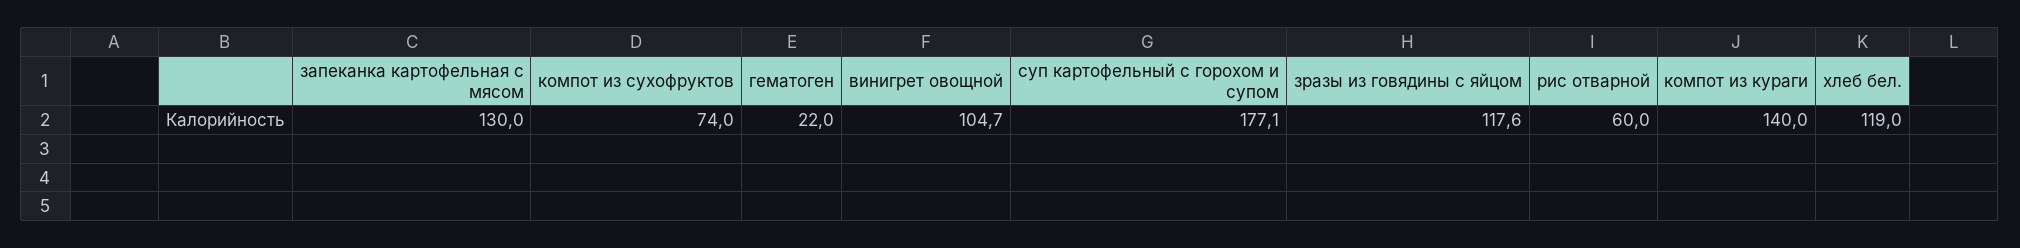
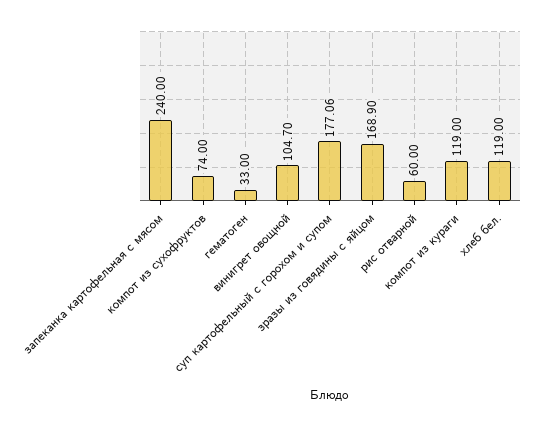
запеканка картофельная с мясом: 130 -> 240
гематоген: 22 -> 33
зразы из говядины с яйцом: 117.6 -> 168.9
компот из кураги: 140 -> 119

